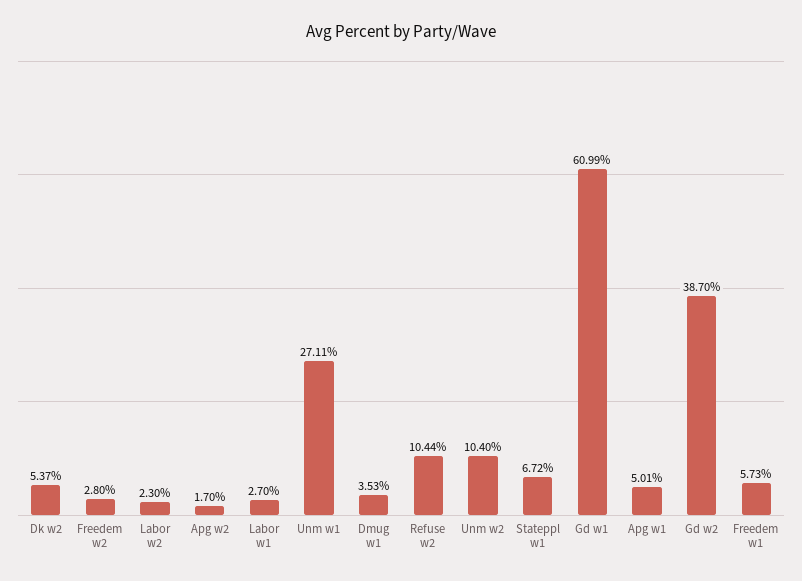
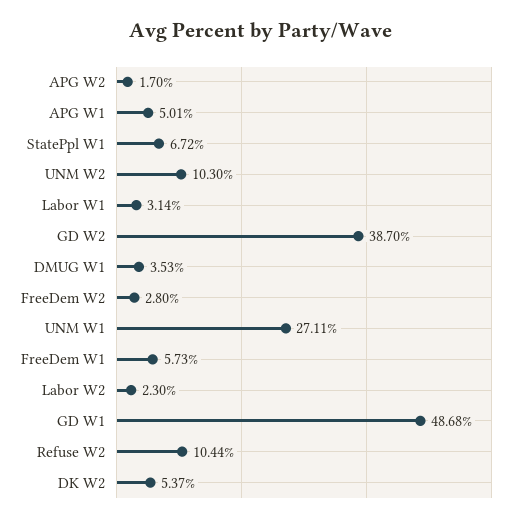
Labor w1: 2.7 -> 3.14
Unm w2: 10.4 -> 10.3
Gd w1: 60.99 -> 48.68

